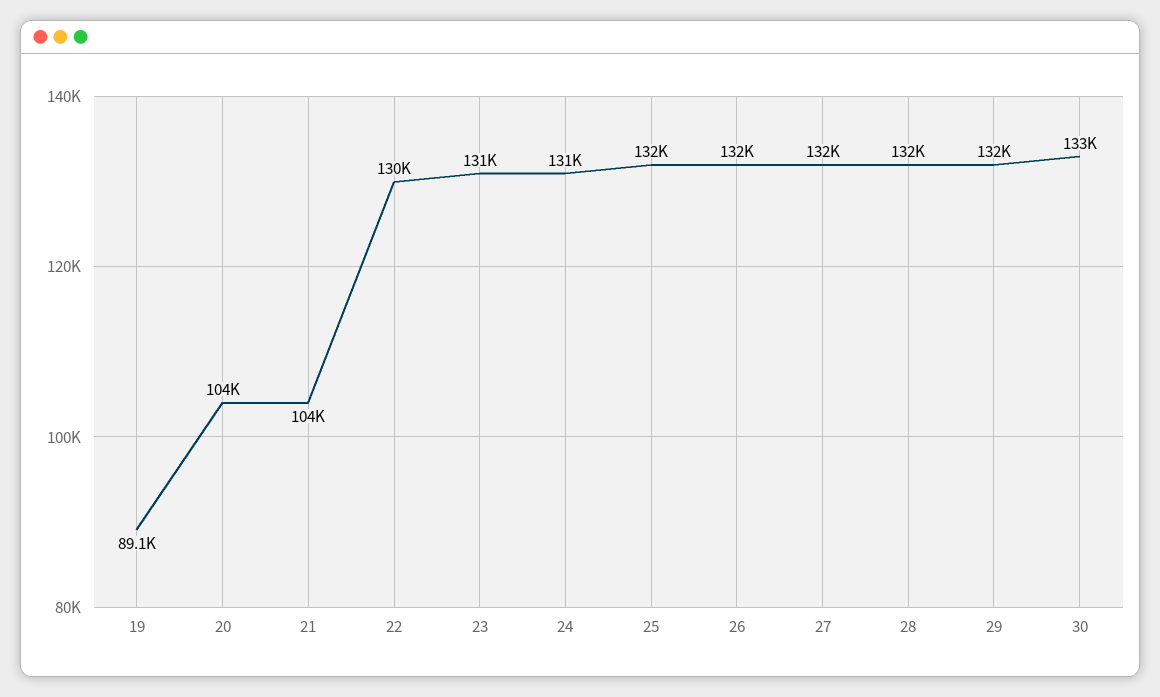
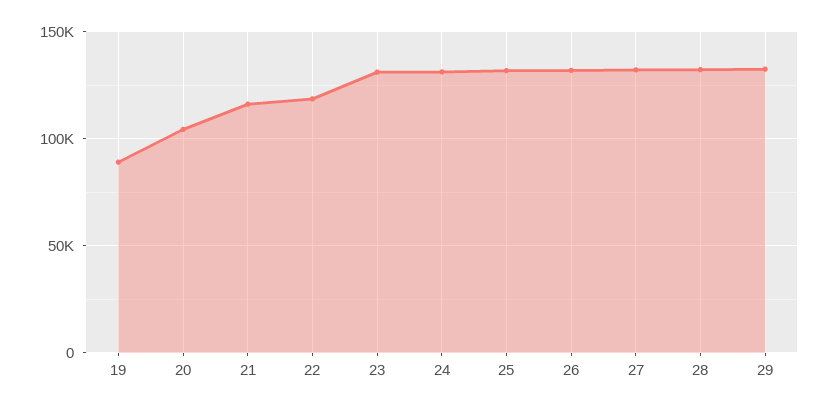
21: 104000 -> 115000
22: 130000 -> 120000
30: 133000 -> none

